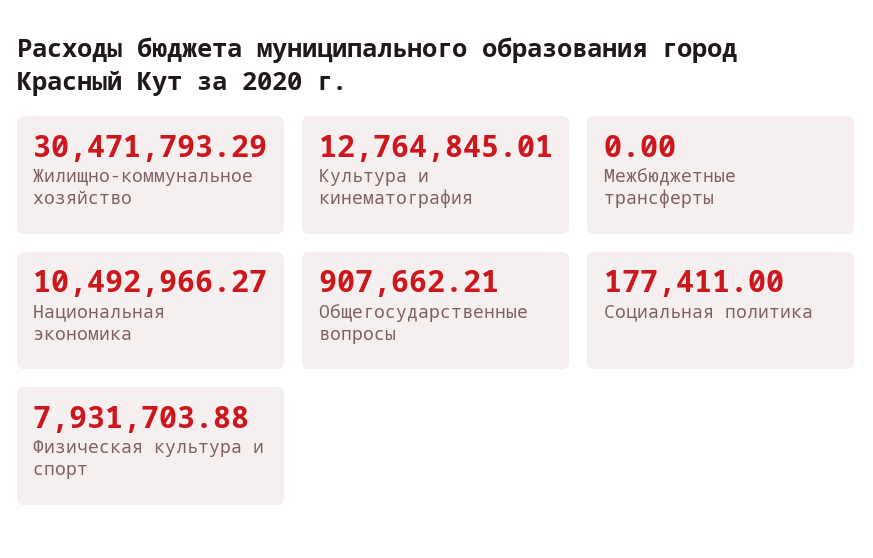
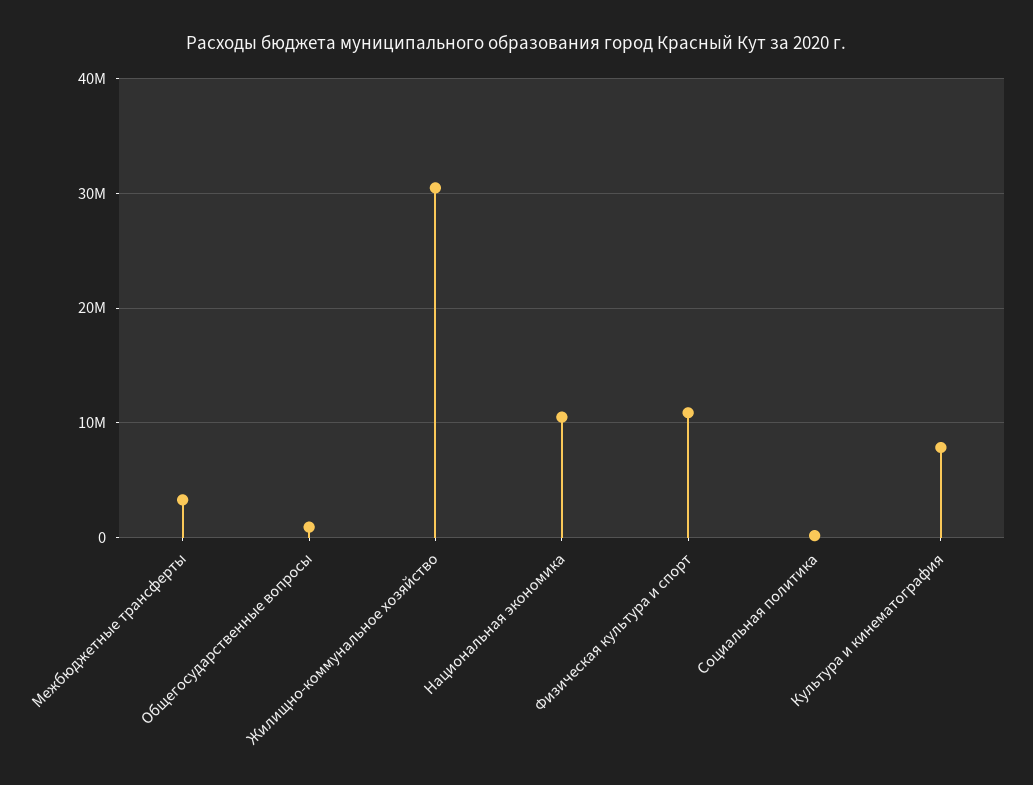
Культура и кинематография: 12764845.01 -> 8000000
Межбюджетные трансферты: 0 -> 3000000
Физическая культура и спорт: 7931703.88 -> 11000000

